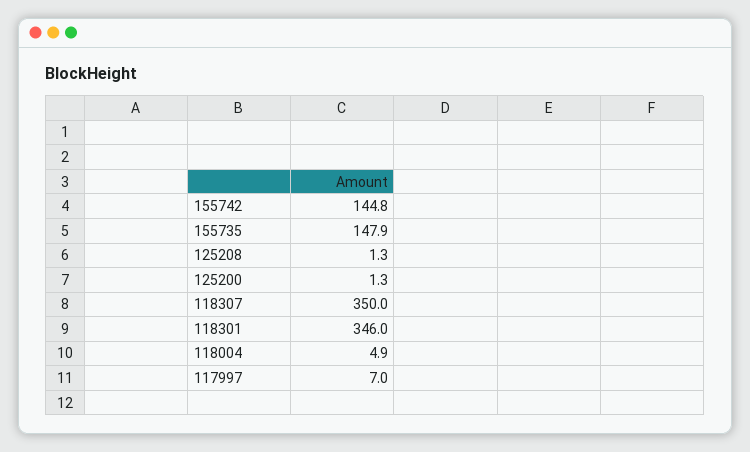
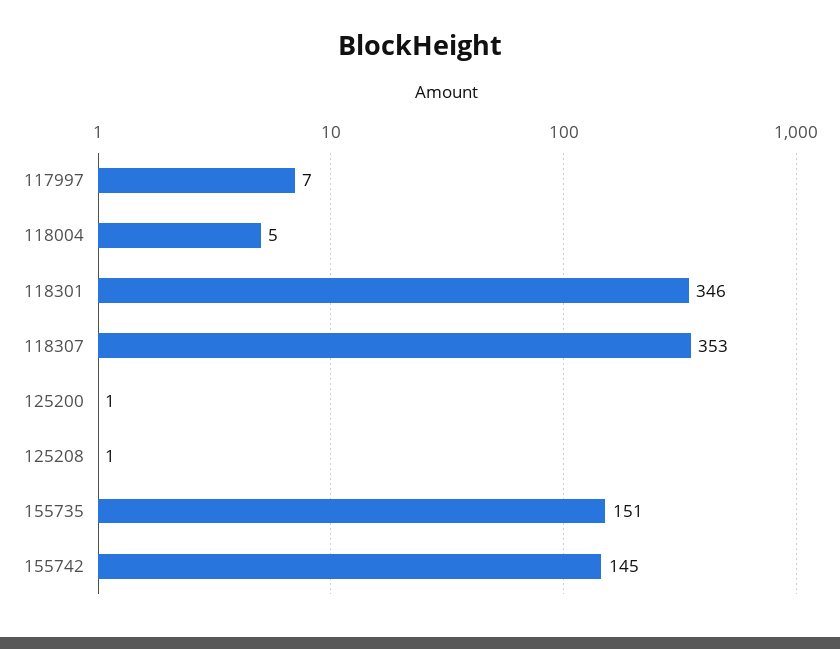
155735: 147.9 -> 151
118307: 350 -> 353

